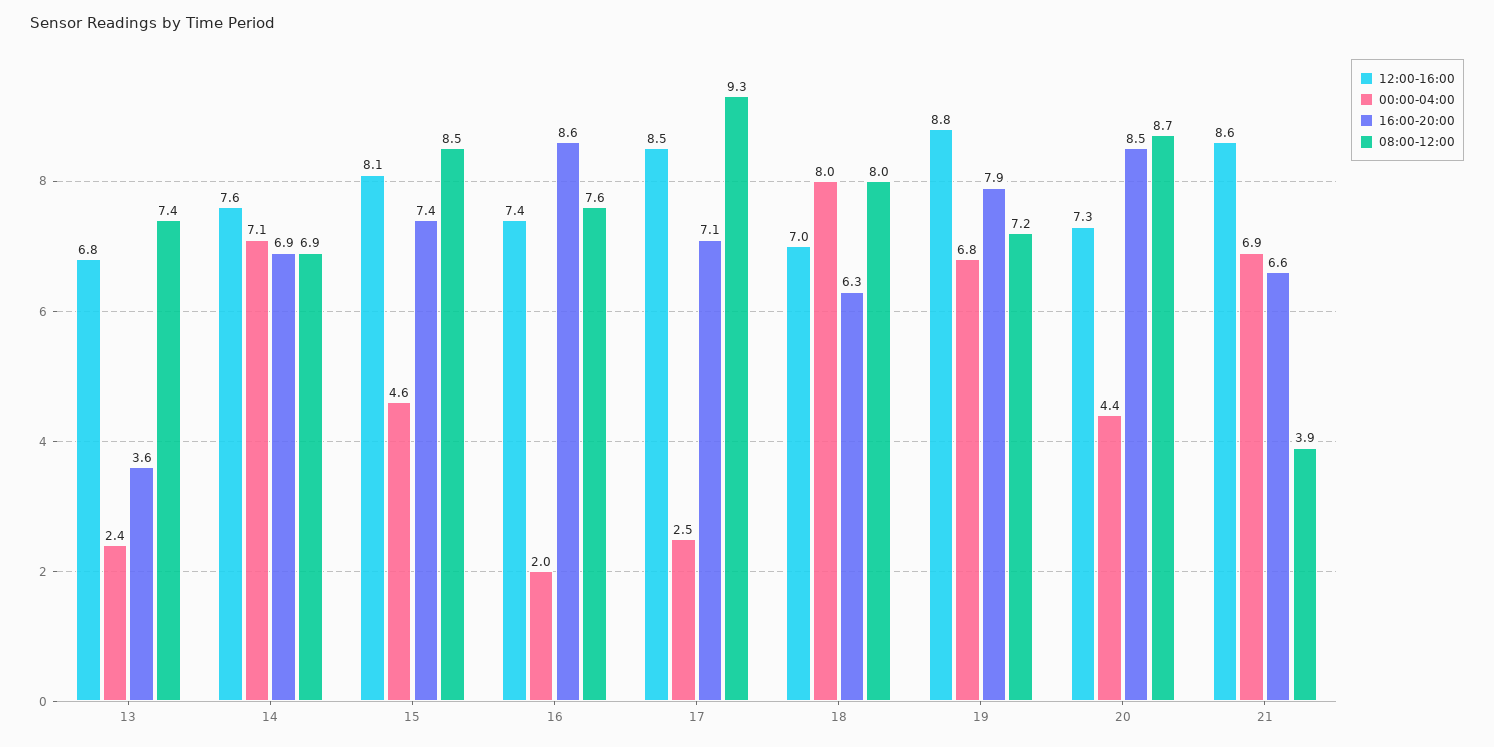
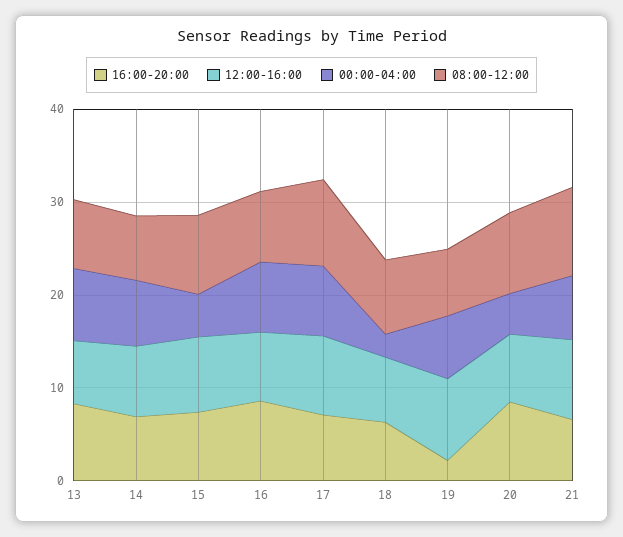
00:00-04:00, 13: 2.4 -> 8
16:00-20:00, 13: 3.6 -> 8
00:00-04:00, 16: 2 -> 8
00:00-04:00, 17: 2.5 -> 8
00:00-04:00, 18: 8 -> 2
16:00-20:00, 19: 7.9 -> 2
08:00-12:00, 21: 3.9 -> 10

